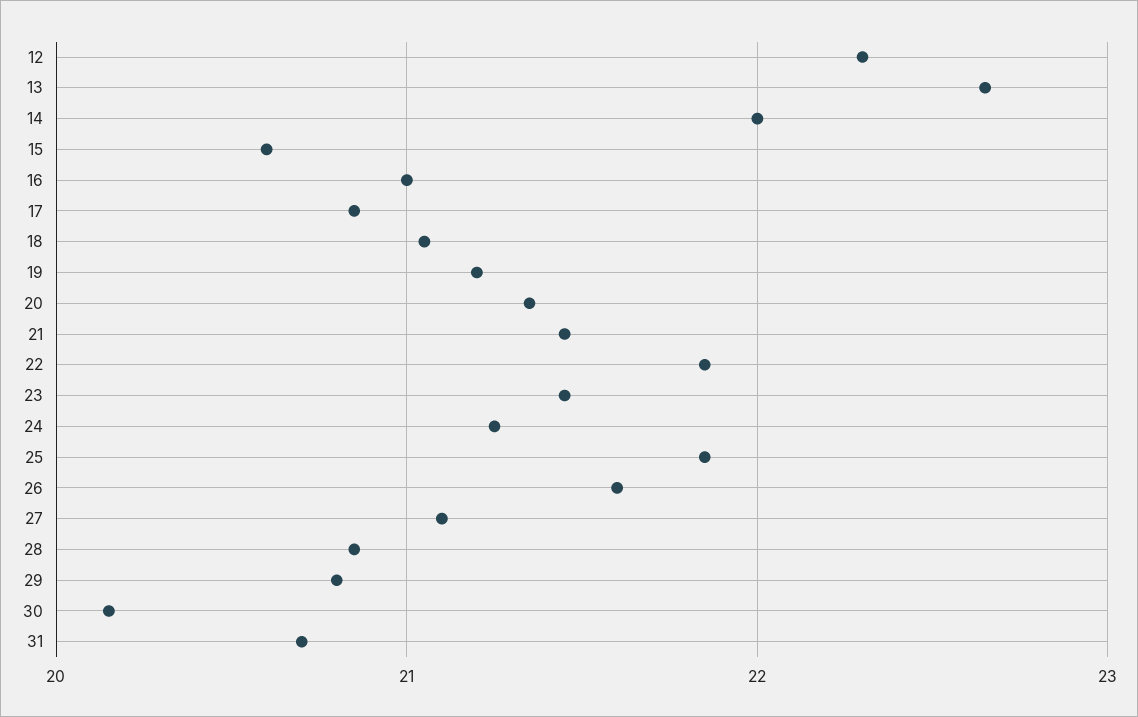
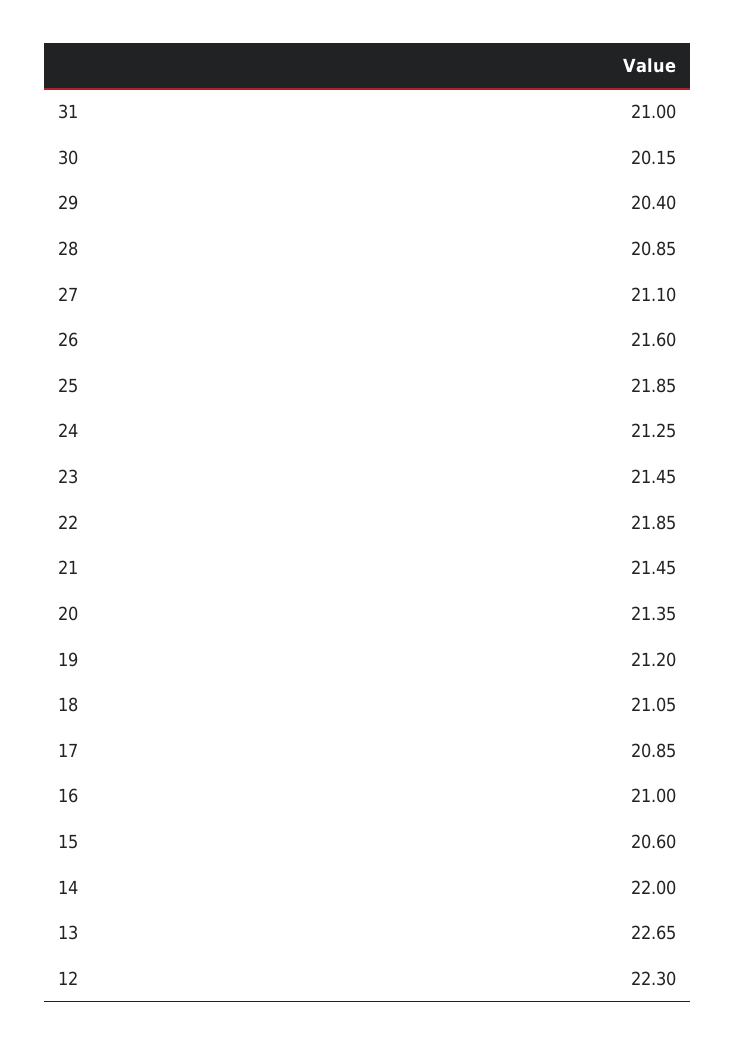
29: 20.8 -> 20.4
31: 20.7 -> 21

